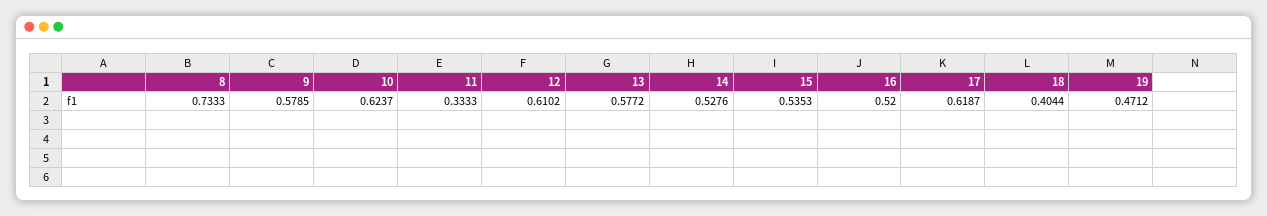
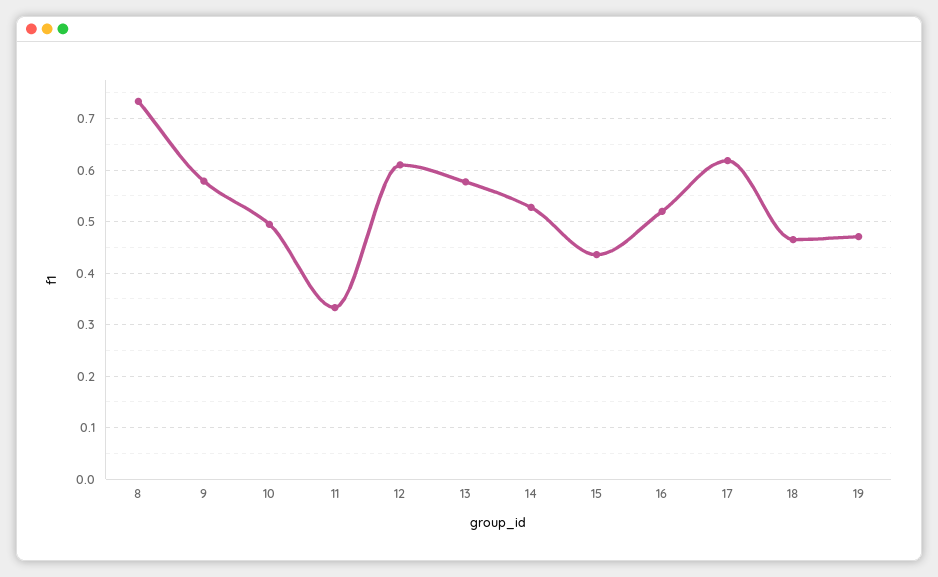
10: 0.6237 -> 0.5
15: 0.5353 -> 0.44
18: 0.4044 -> 0.46

